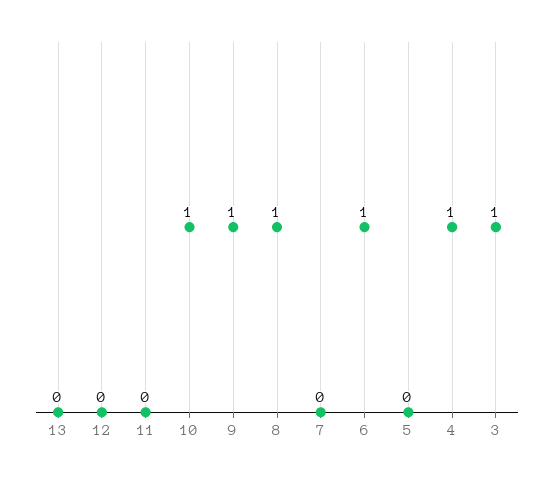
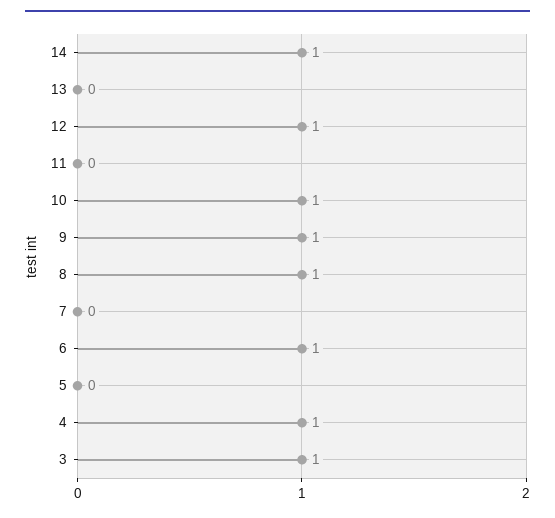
12: 0 -> 1
14: none -> 1

